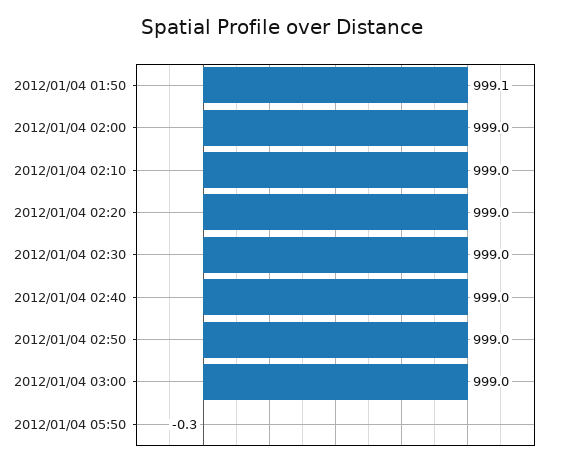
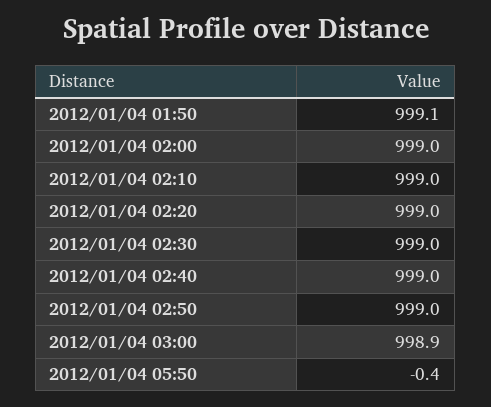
2012/01/04 03:00: 999 -> 998.9
2012/01/04 05:50: -0.3 -> -0.4

